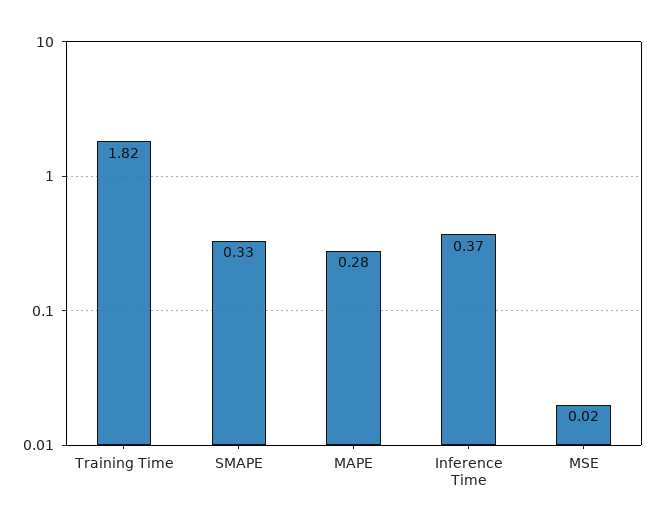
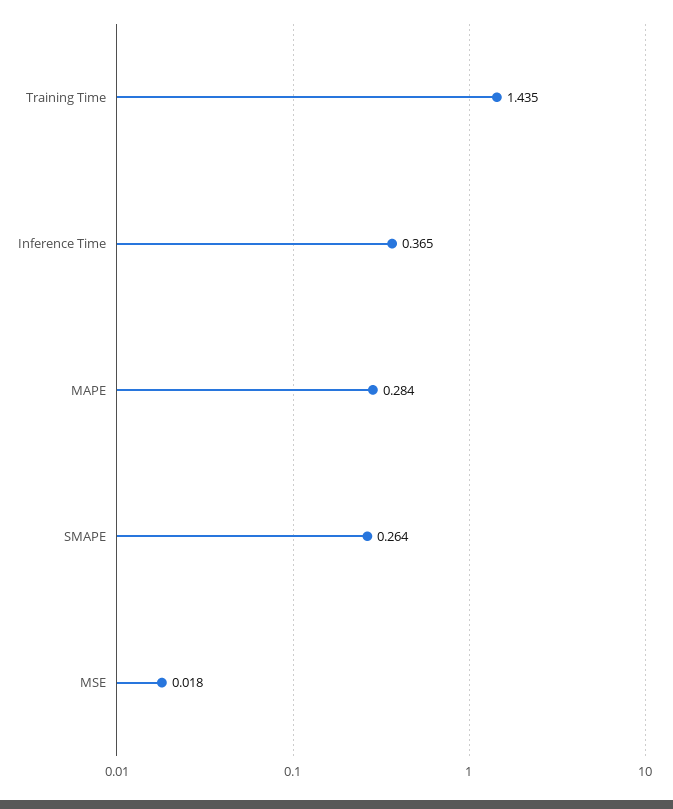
Training Time: 1.82 -> 1.435
SMAPE: 0.33 -> 0.264

